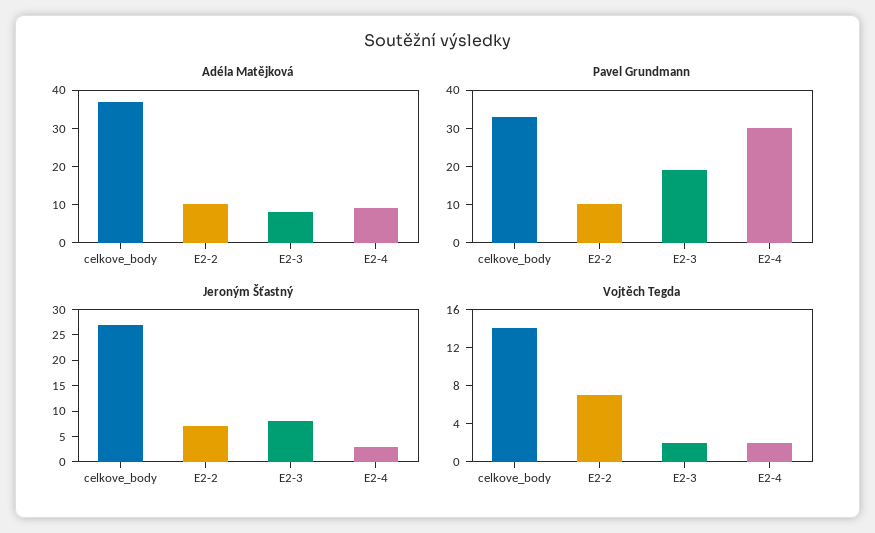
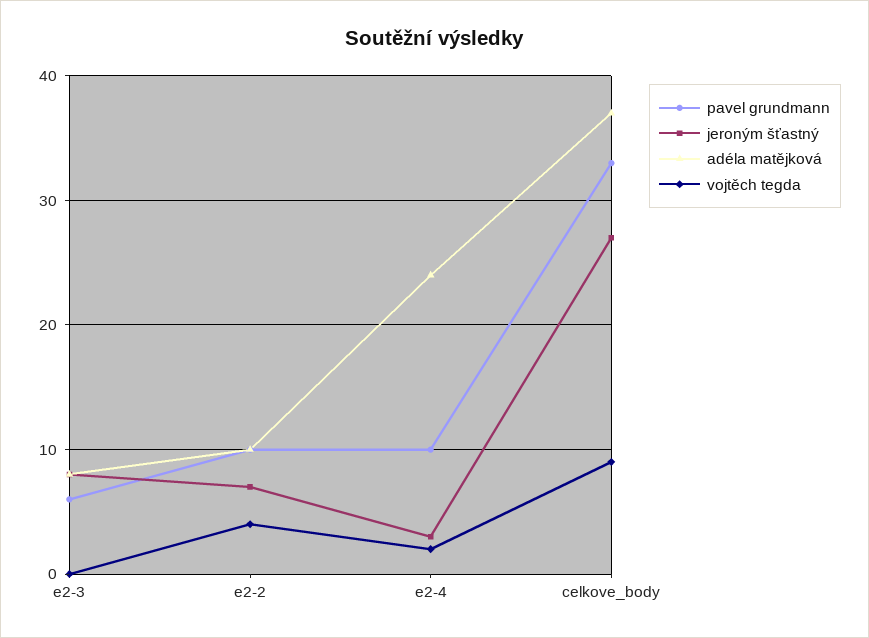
Adéla Matějková, E2-4: 10 -> 24
Pavel Grundmann, E2-3: 20 -> 6
Pavel Grundmann, E2-4: 30 -> 10
Vojtěch Tegda, celkove_body: 14 -> 9
Vojtěch Tegda, E2-2: 7 -> 4
Vojtěch Tegda, E2-3: 2 -> 0

